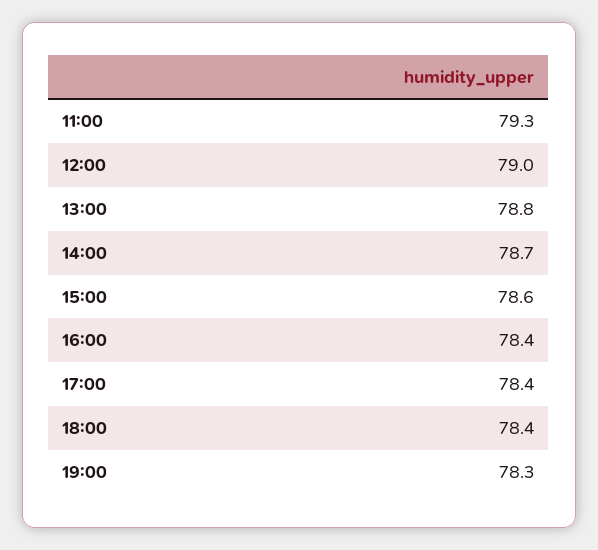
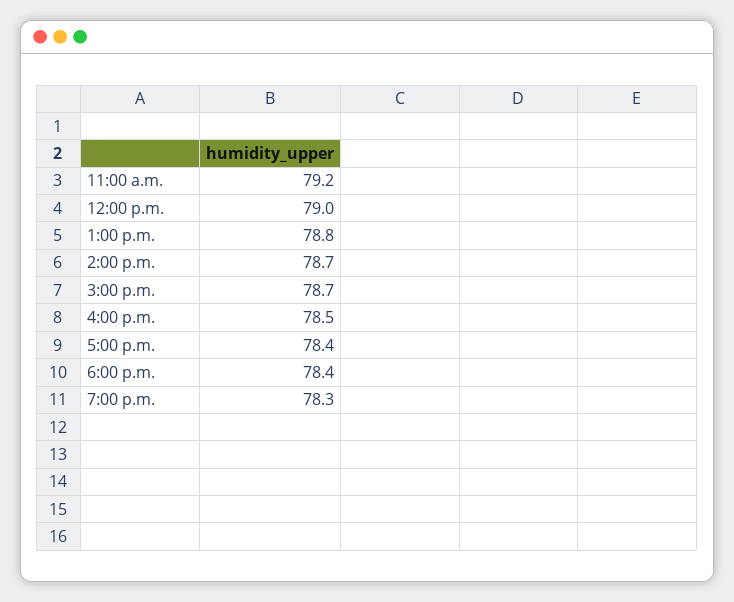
11:00: 79.3 -> 79.2
15:00: 78.6 -> 78.7
16:00: 78.4 -> 78.5

